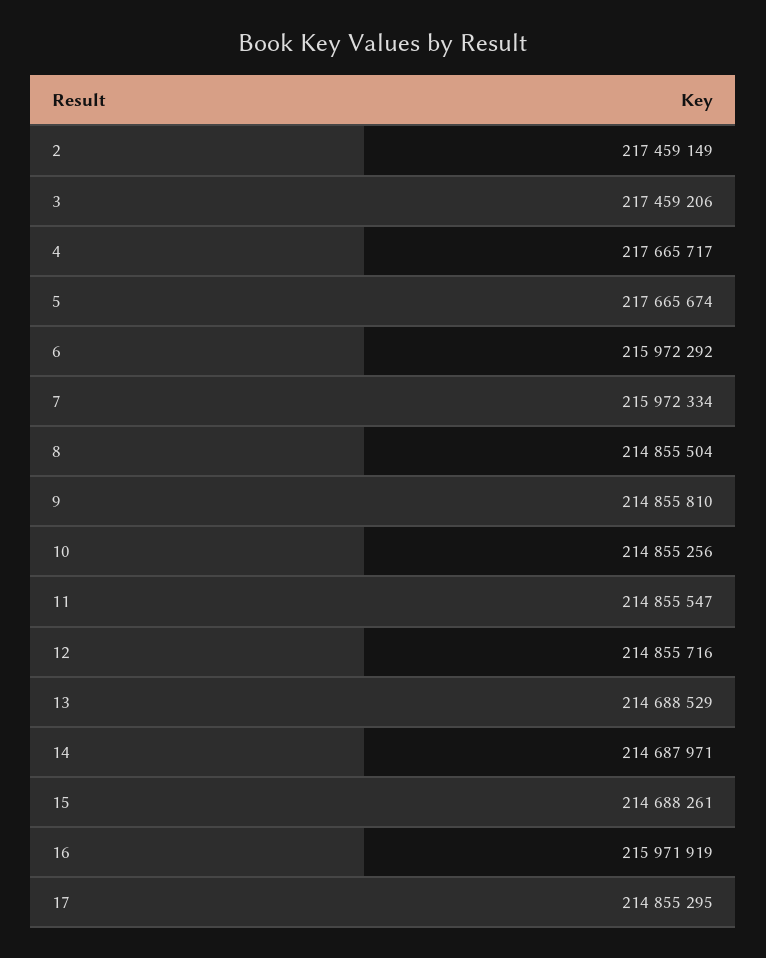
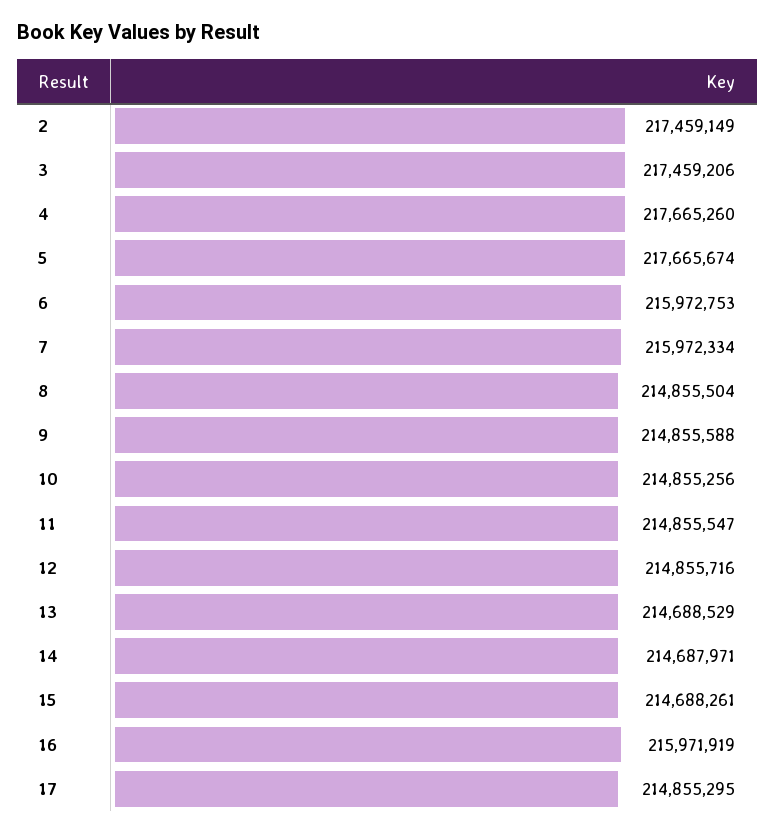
4: 217665717 -> 217665260
6: 215972292 -> 215972753
9: 214855810 -> 214855588

